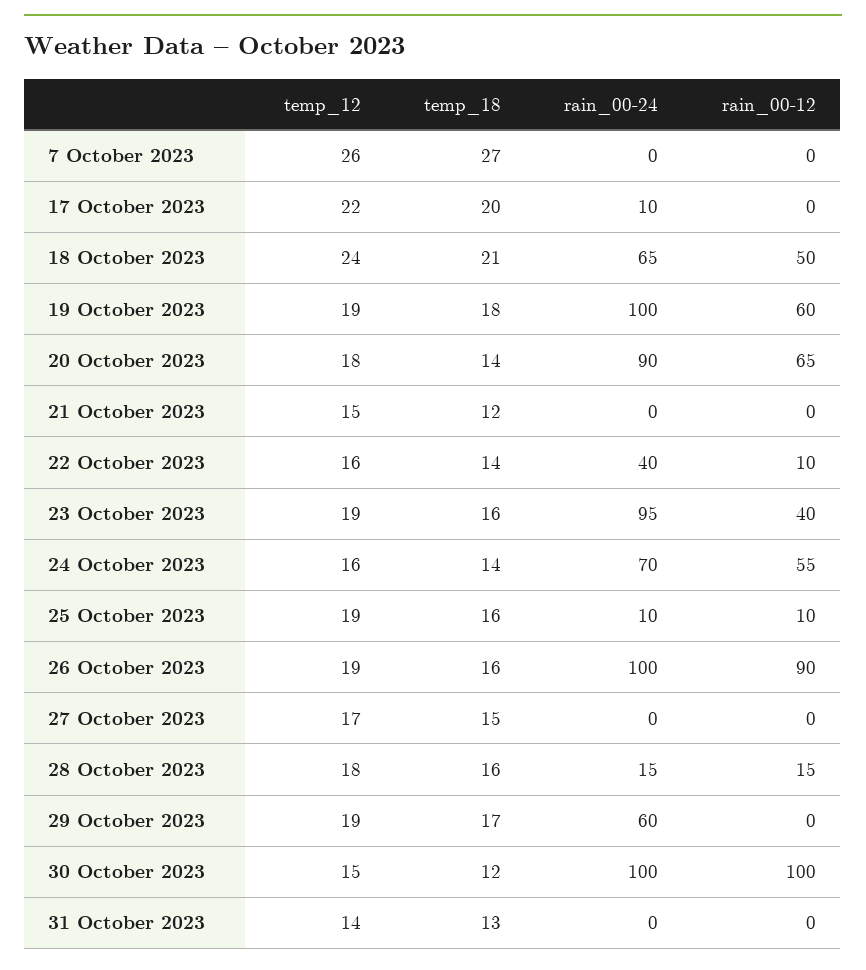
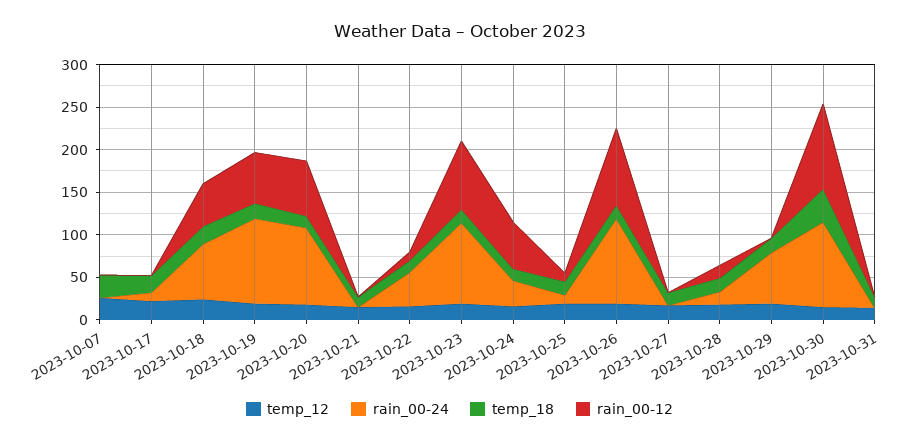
rain_00-12, 23 October 2023: 40 -> 80
rain_00-24, 24 October 2023: 70 -> 30
temp_18, 30 October 2023: 12 -> 40

